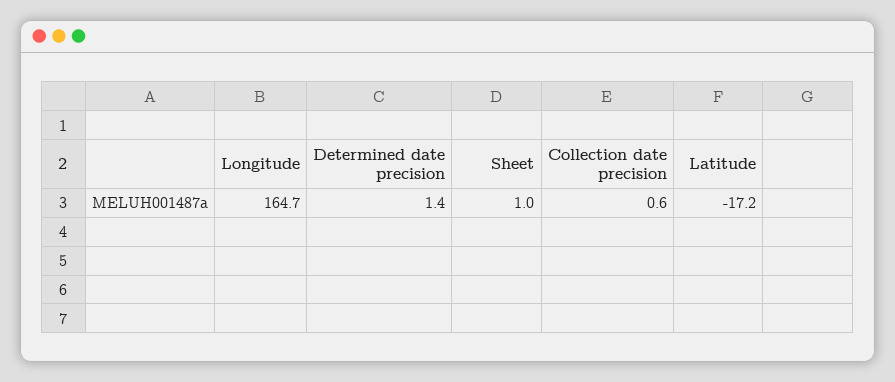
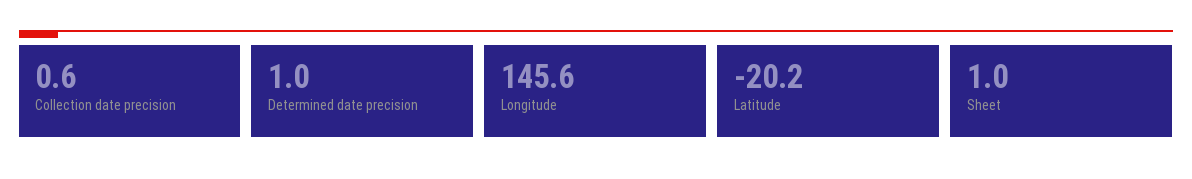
Longitude: 164.7 -> 145.6
Determined date precision: 1.4 -> 1
Latitude: -17.2 -> -20.2

